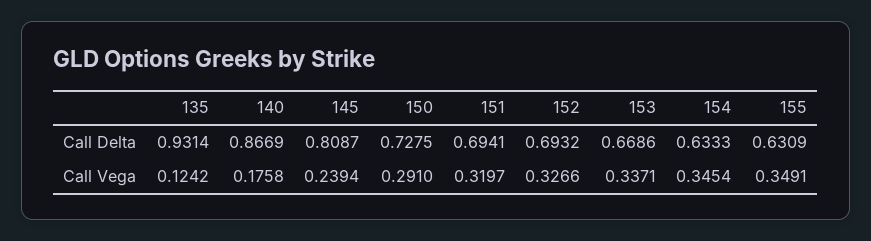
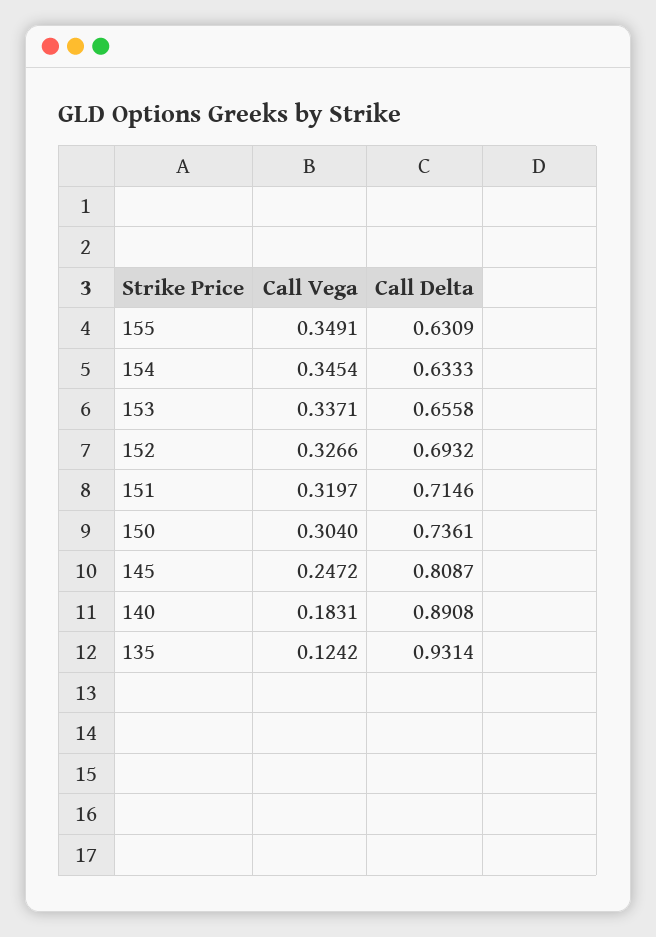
140, Call Delta: 0.8669 -> 0.8908
150, Call Delta: 0.7275 -> 0.7361
151, Call Delta: 0.6941 -> 0.7146
153, Call Delta: 0.6686 -> 0.6558
140, Call Vega: 0.1758 -> 0.1831
145, Call Vega: 0.2394 -> 0.2472
150, Call Vega: 0.291 -> 0.304

